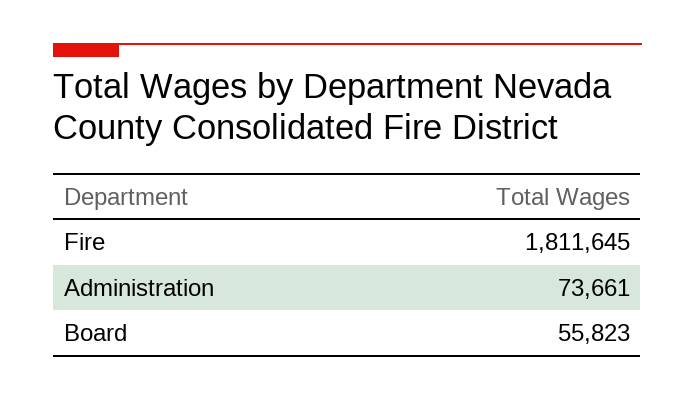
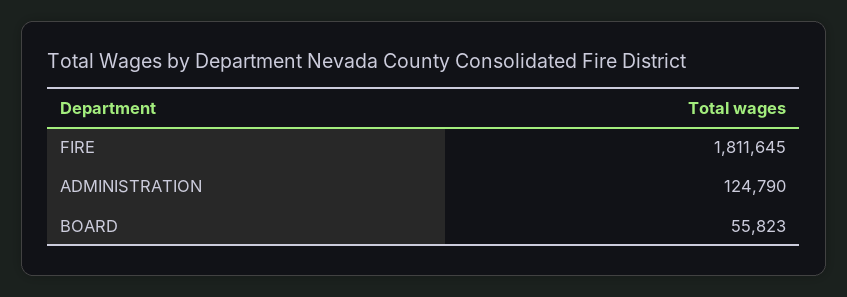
Administration: 73661 -> 124790

